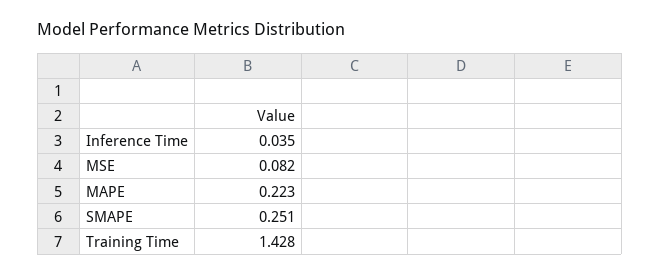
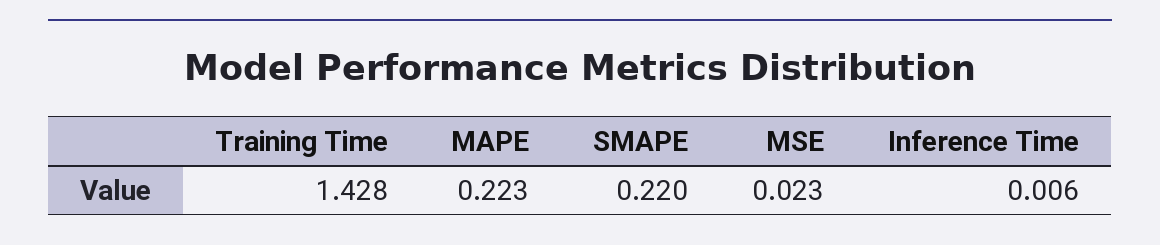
Inference Time: 0.035 -> 0.006
MSE: 0.082 -> 0.023
SMAPE: 0.251 -> 0.22

